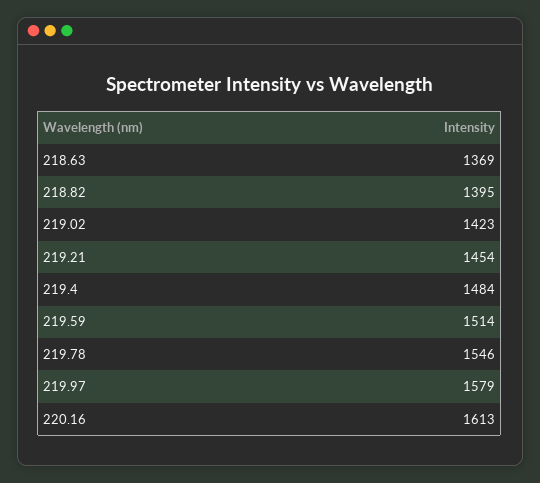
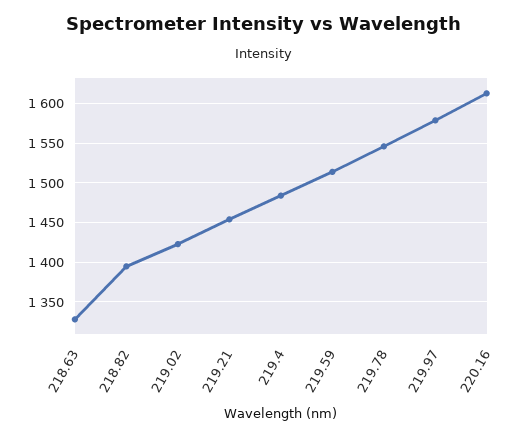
218.63: 1369 -> 1330

